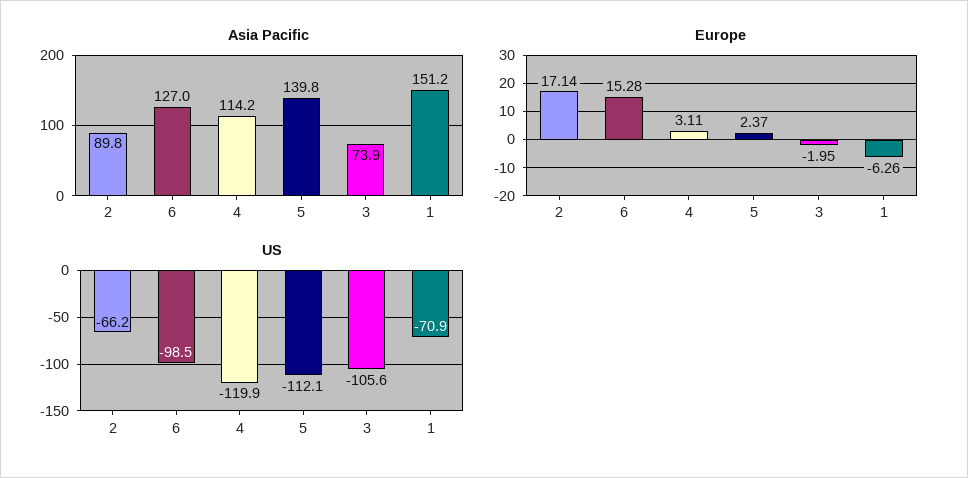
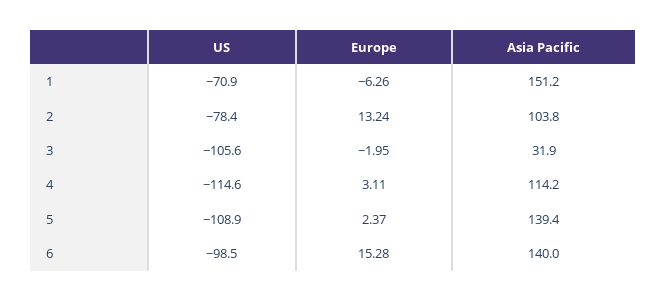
Asia Pacific, 2: 89.8 -> 103.8
Asia Pacific, 6: 127 -> 140
Asia Pacific, 5: 139.8 -> 139.4
Asia Pacific, 3: 73.9 -> 31.9
Europe, 2: 17.14 -> 13.24
US, 2: -66.2 -> -78.4
US, 4: -119.9 -> -114.6
US, 5: -112.1 -> -108.9

